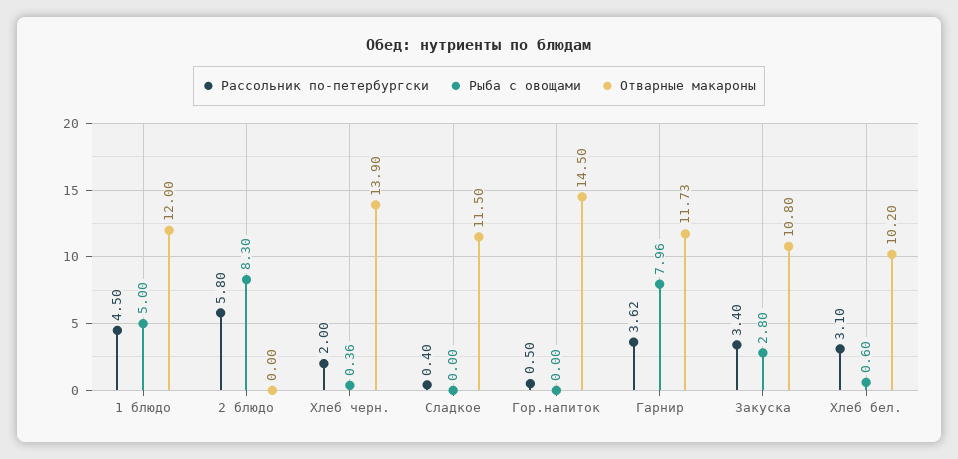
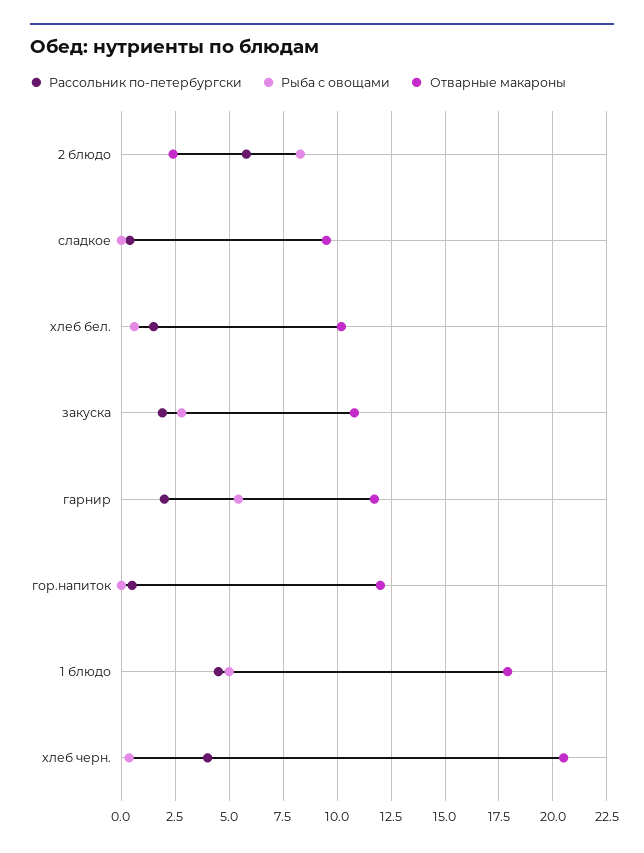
Отварные макароны, 1 блюдо: 12 -> 18
Отварные макароны, 2 блюдо: 0 -> 2.5
Рассольник по-петербургски, Хлеб черн.: 2 -> 4
Отварные макароны, Хлеб черн.: 13.9 -> 20.5
Отварные макароны, Сладкое: 11.5 -> 9.5
Отварные макароны, Гор.напиток: 14.5 -> 12
Рассольник по-петербургски, Гарнир: 3.62 -> 2
Рыба с овощами, Гарнир: 7.96 -> 5.5
Рассольник по-петербургски, Закуска: 3.4 -> 2
Рассольник по-петербургски, Хлеб бел.: 3.1 -> 1.5

